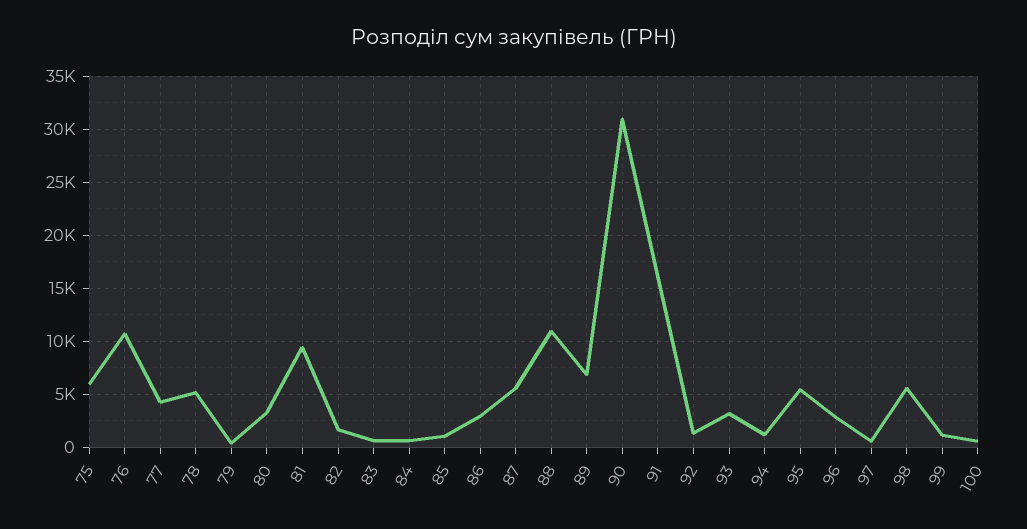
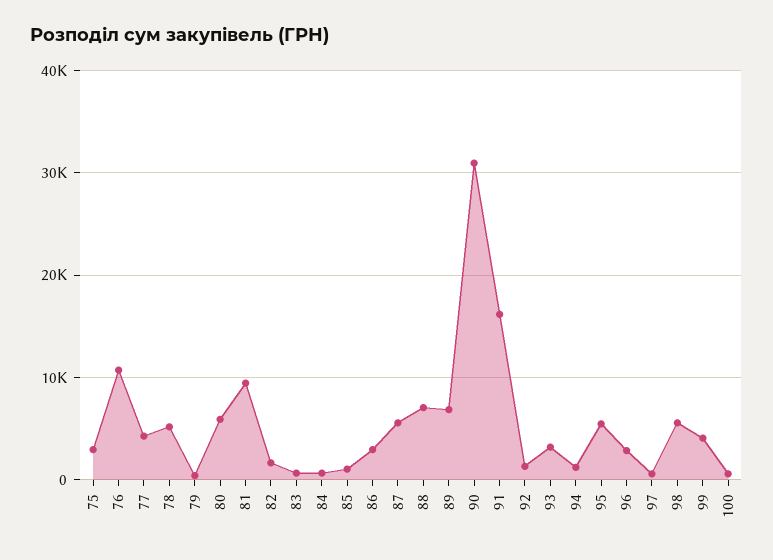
75: 6000 -> 3000
80: 3000 -> 6000
88: 11000 -> 7000
99: 1000 -> 4000

